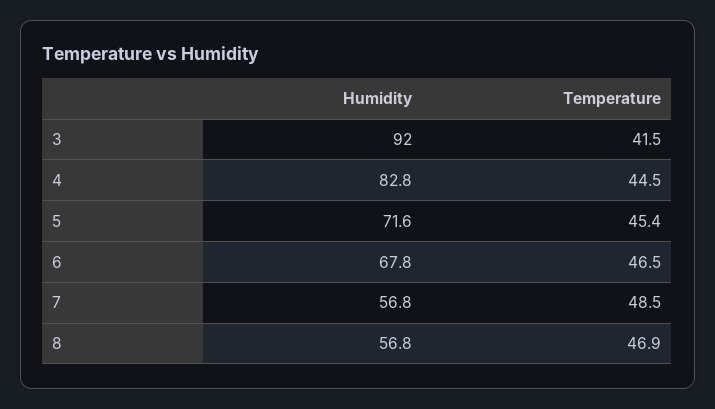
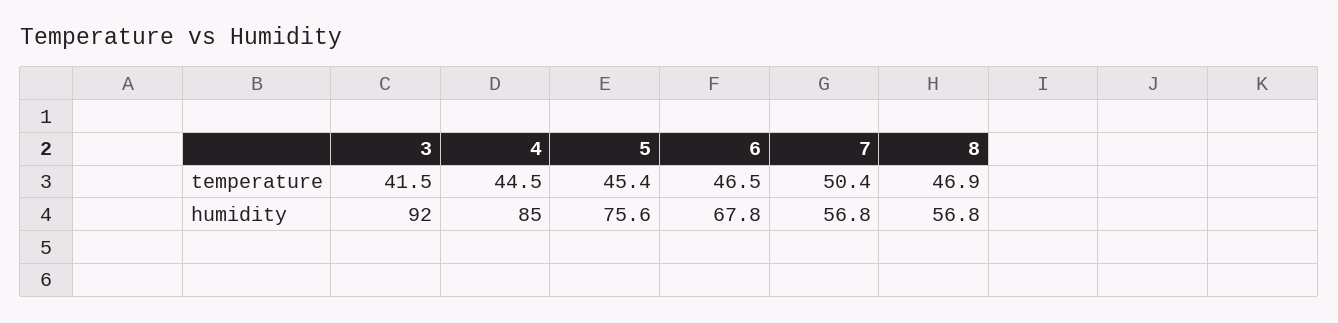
Humidity, 4: 82.8 -> 85
Humidity, 5: 71.6 -> 75.6
Temperature, 7: 48.5 -> 50.4

